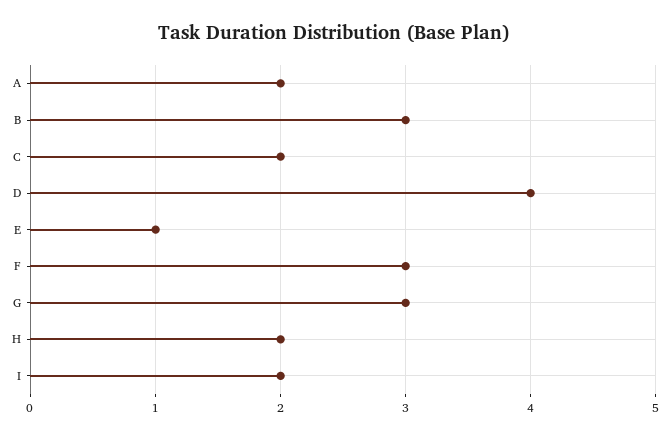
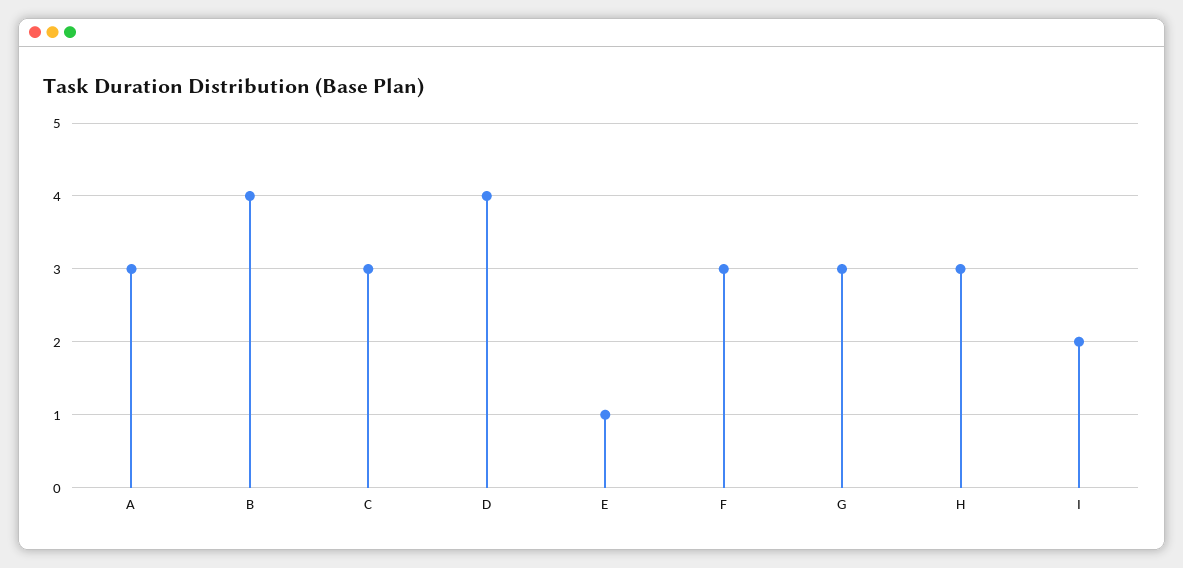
A: 2 -> 3
B: 3 -> 4
C: 2 -> 3
H: 2 -> 3

